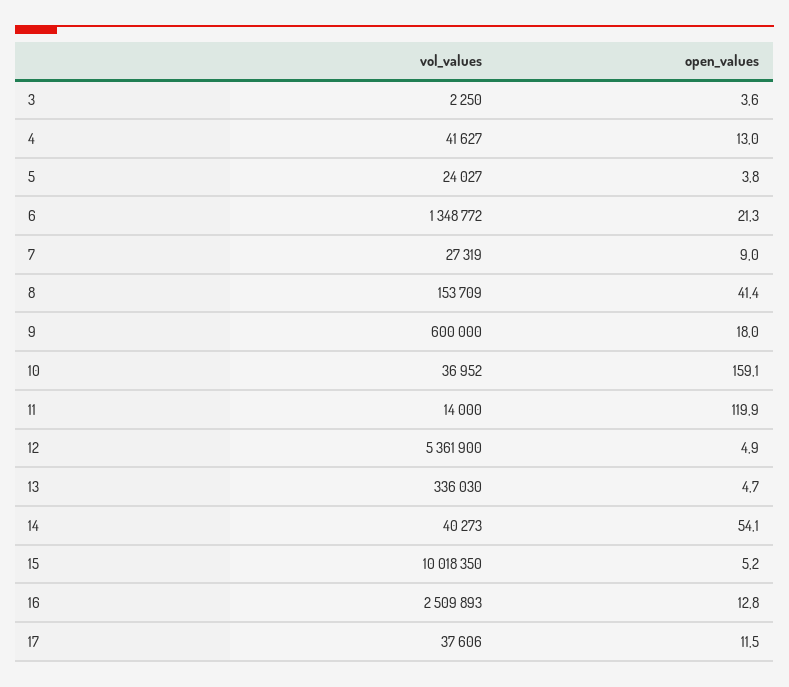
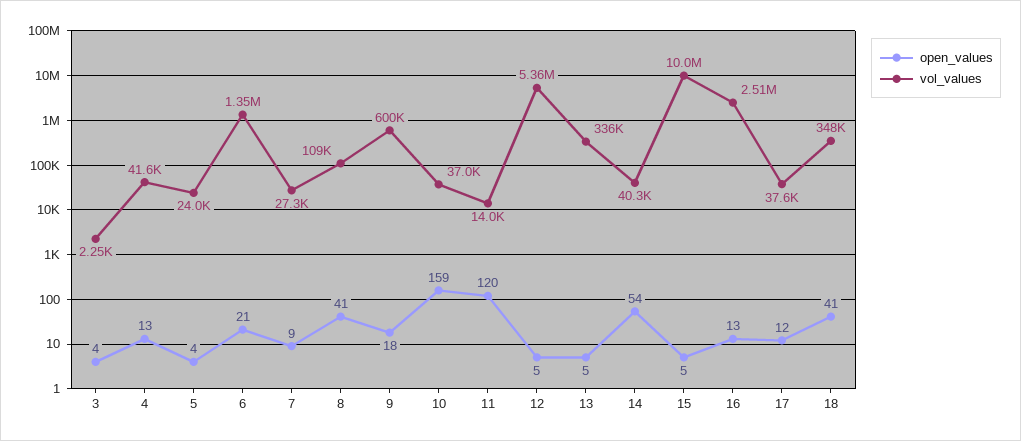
vol_values, 8: 153709 -> 109000
open_values, 18: none -> 41
vol_values, 18: none -> 348000

